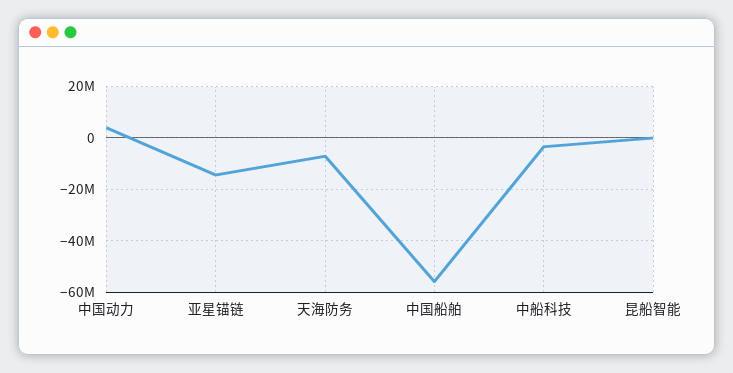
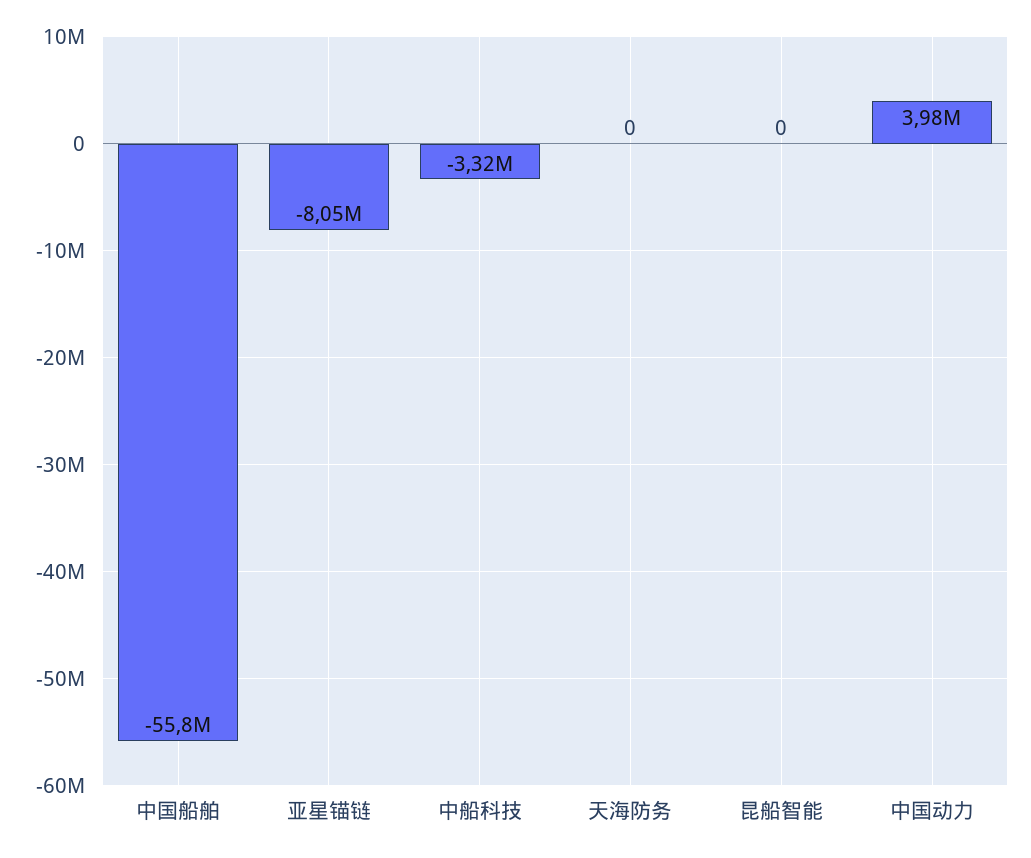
亚星锚链: -15000000 -> -8050000
天海防务: -7500000 -> 0

